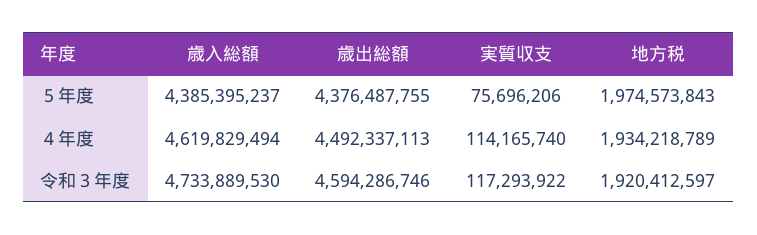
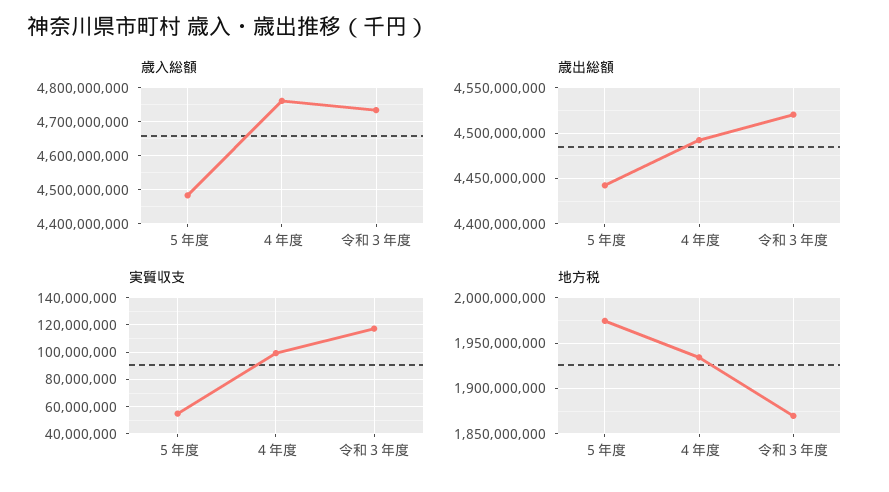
歳入総額, ５年度: 4385395237 -> 4480000000
歳出総額, ５年度: 4376487755 -> 4440000000
実質収支, ５年度: 75696206 -> 55000000
歳入総額, ４年度: 4619829494 -> 4760000000
実質収支, ４年度: 114165740 -> 100000000
歳出総額, 令和３年度: 4594286746 -> 4520000000
地方税, 令和３年度: 1920412597 -> 1870000000

